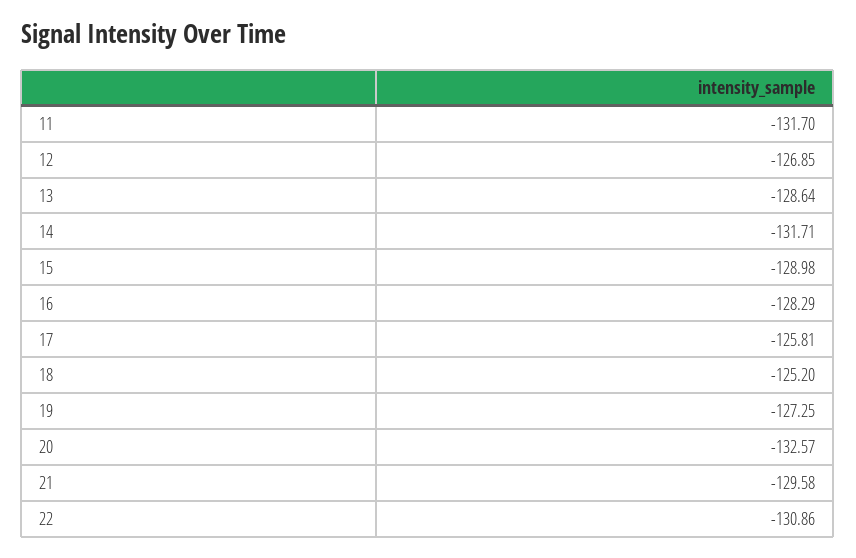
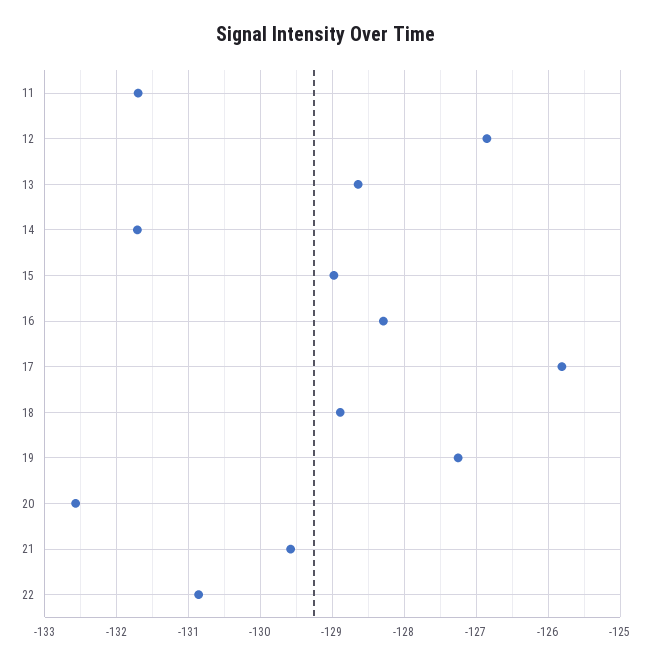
18: -125.2 -> -128.9

